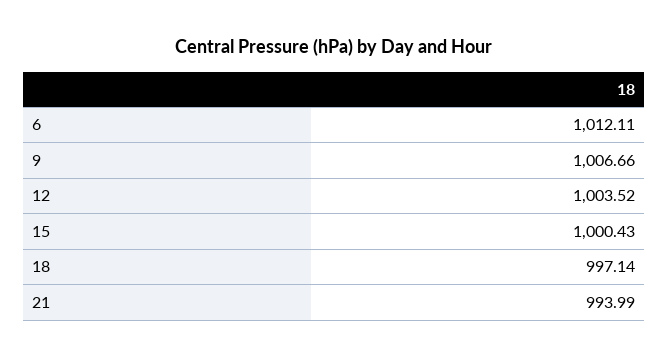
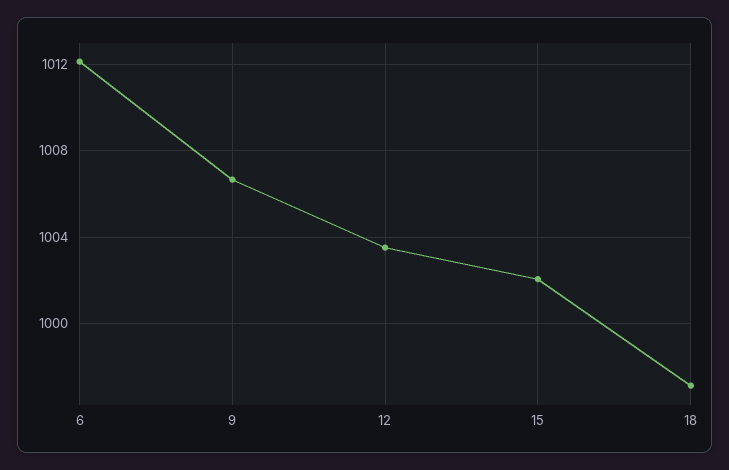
15: 1000.43 -> 1002
21: 993.99 -> none

